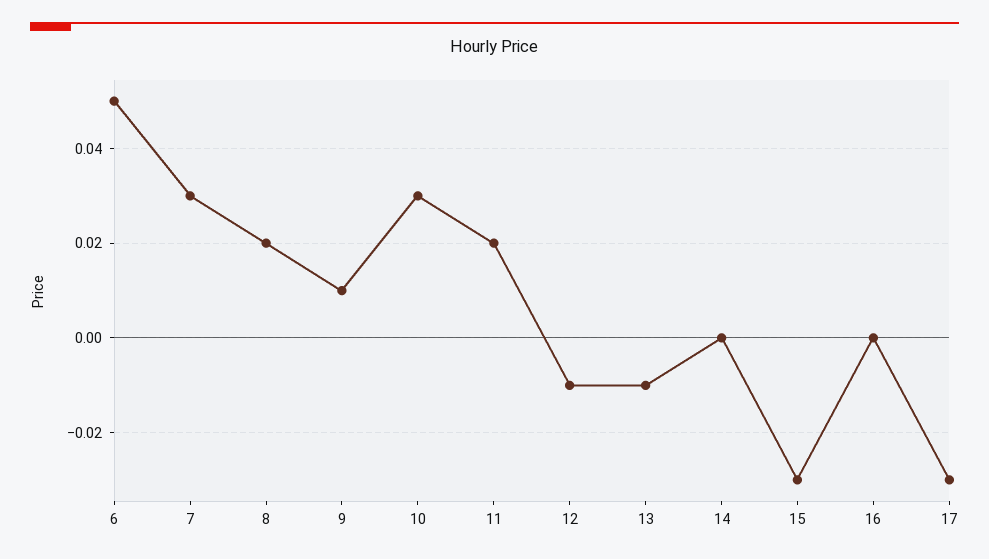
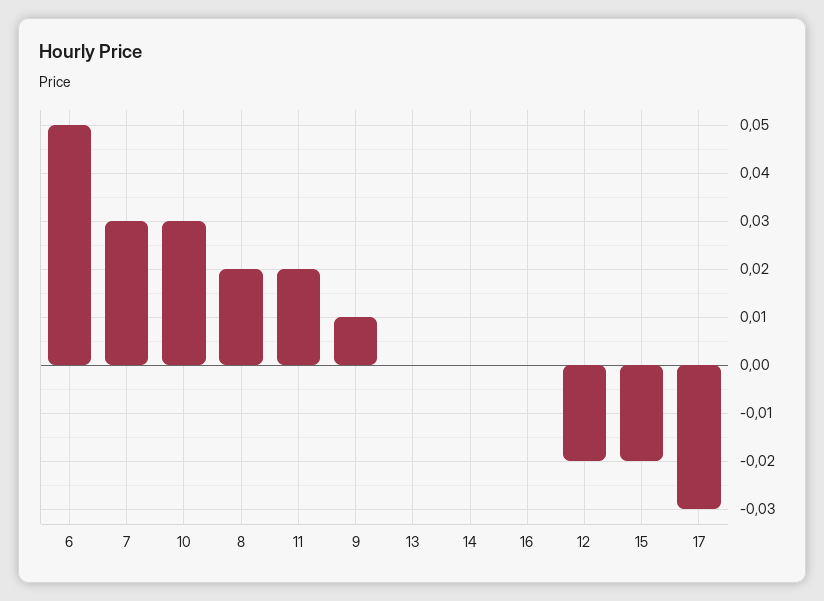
12: -0.01 -> -0.02
13: -0.01 -> 0
15: -0.03 -> -0.02

